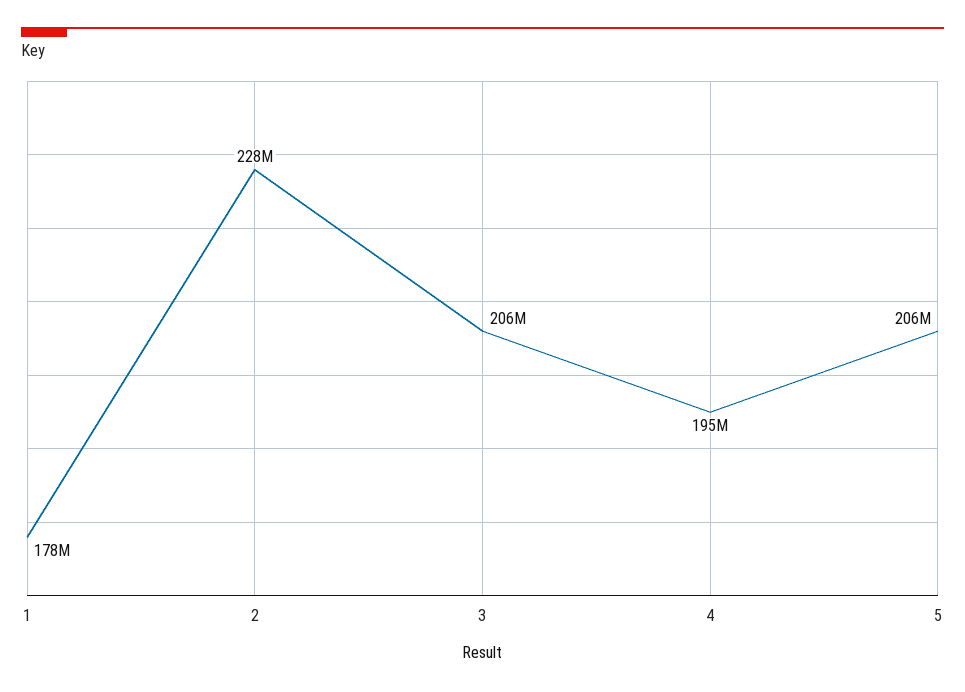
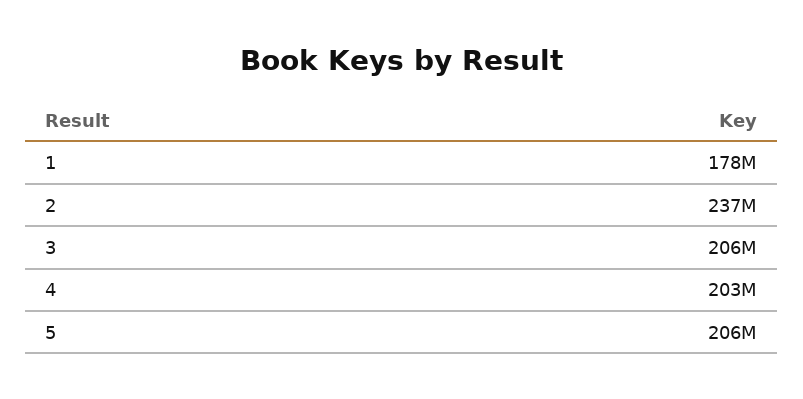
2: 228000000 -> 237000000
4: 195000000 -> 203000000

